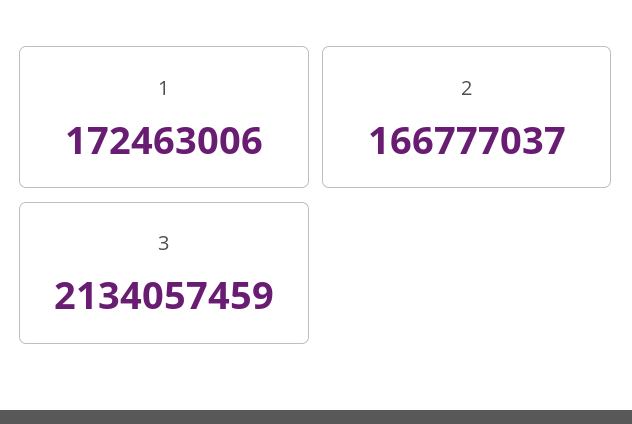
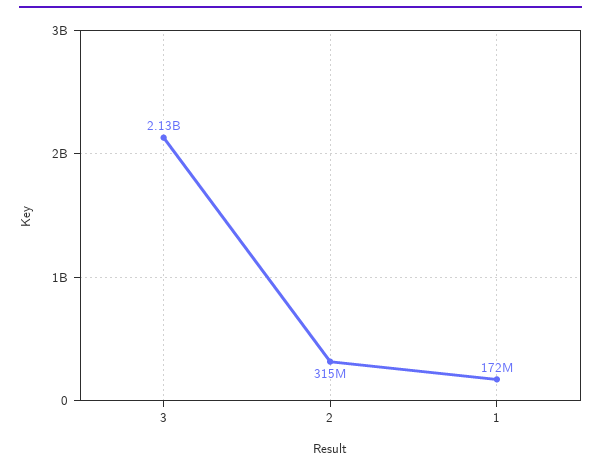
2: 166777037 -> 315000000

